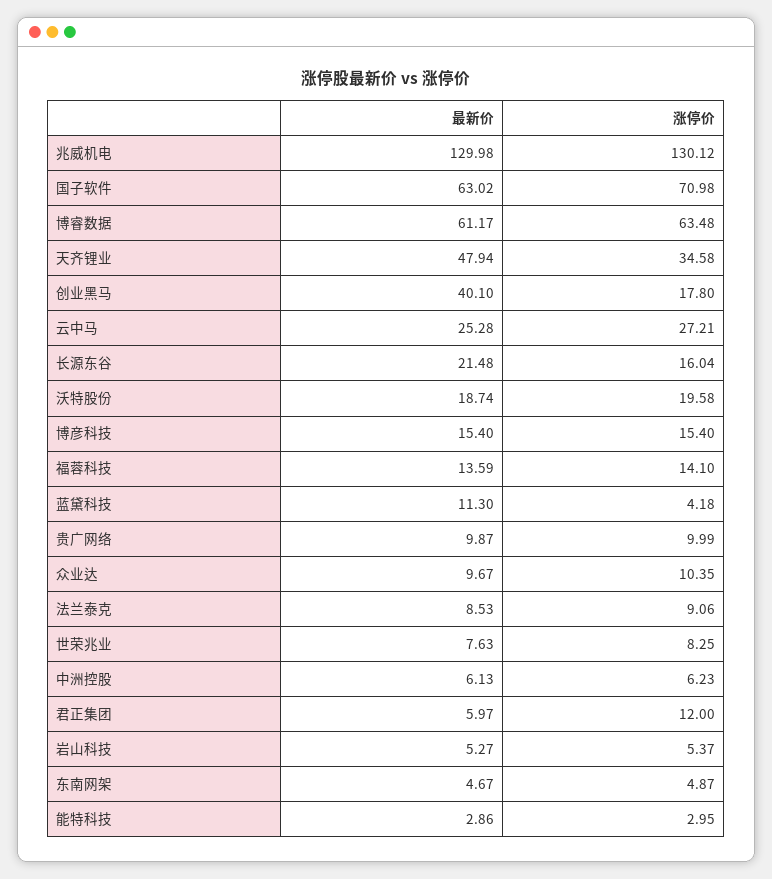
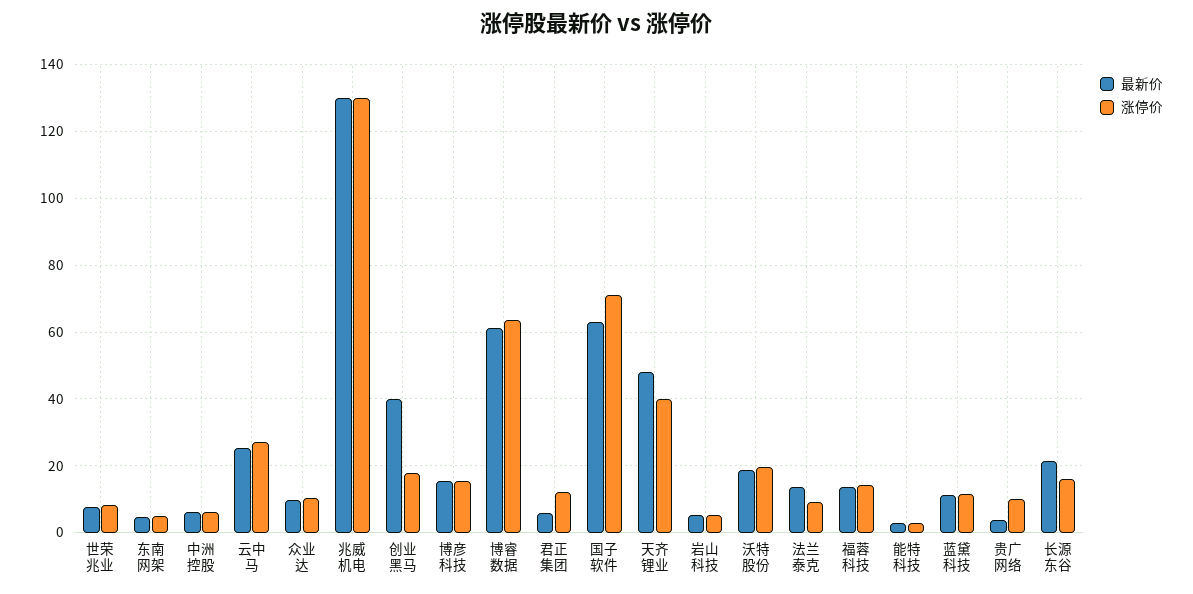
涨停价, 天齐锂业: 34.58 -> 40
涨停价, 蓝黛科技: 4.18 -> 12
最新价, 贵广网络: 9.87 -> 4
最新价, 法兰泰克: 8.53 -> 14

